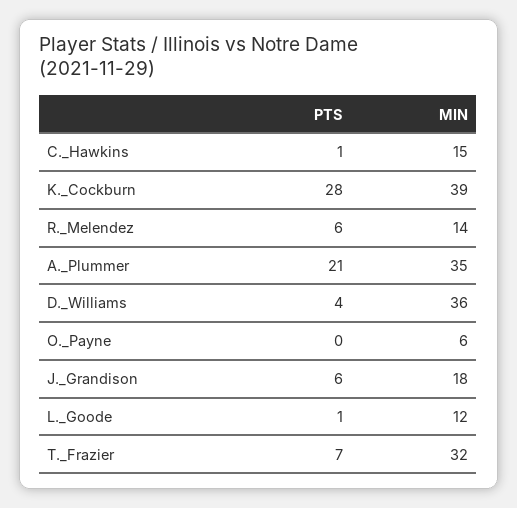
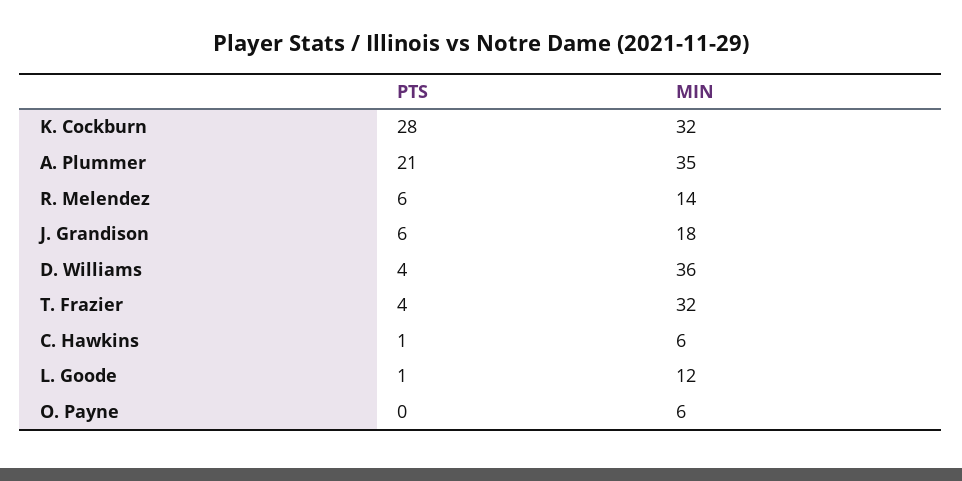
MIN, C._Hawkins: 15 -> 6
MIN, K._Cockburn: 39 -> 32
PTS, T._Frazier: 7 -> 4

